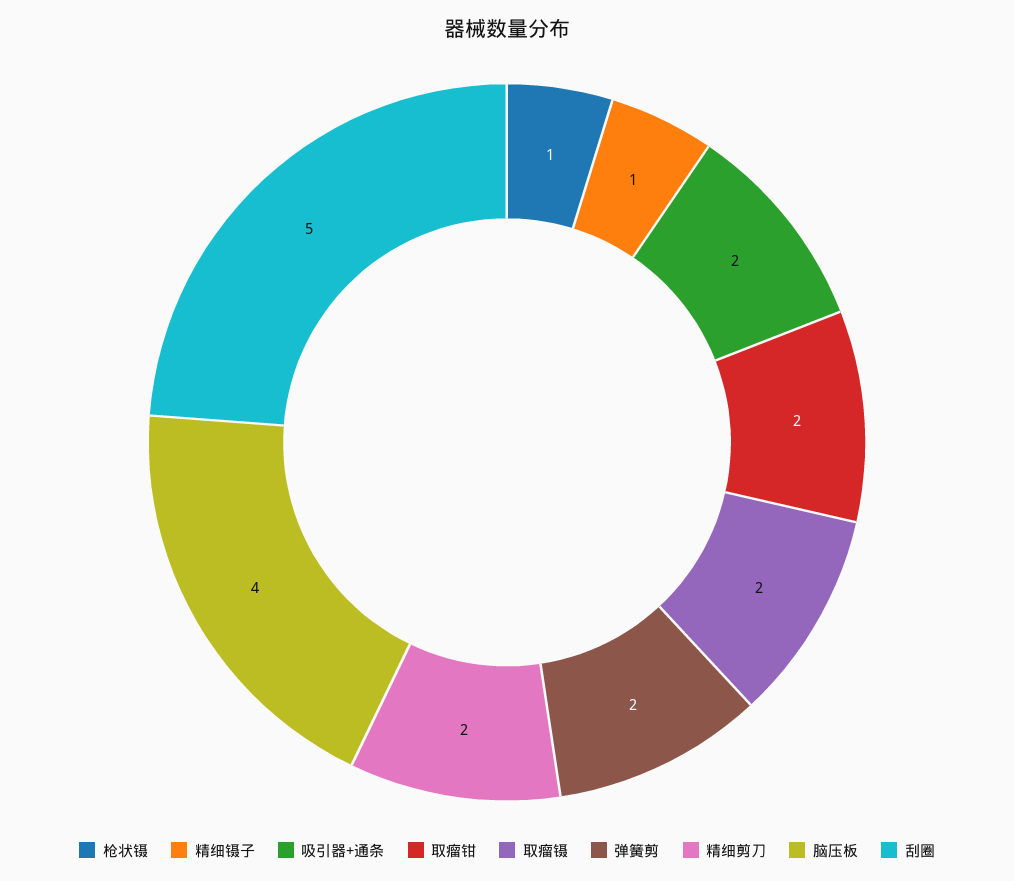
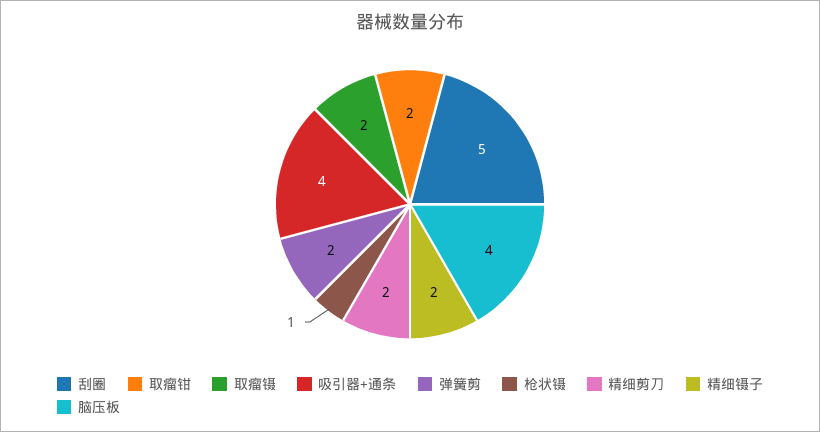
精细镊子: 1 -> 2
吸引器+通条: 2 -> 4

